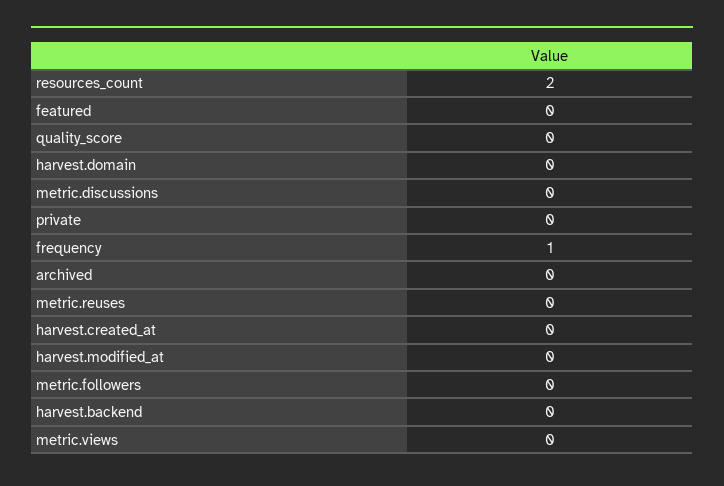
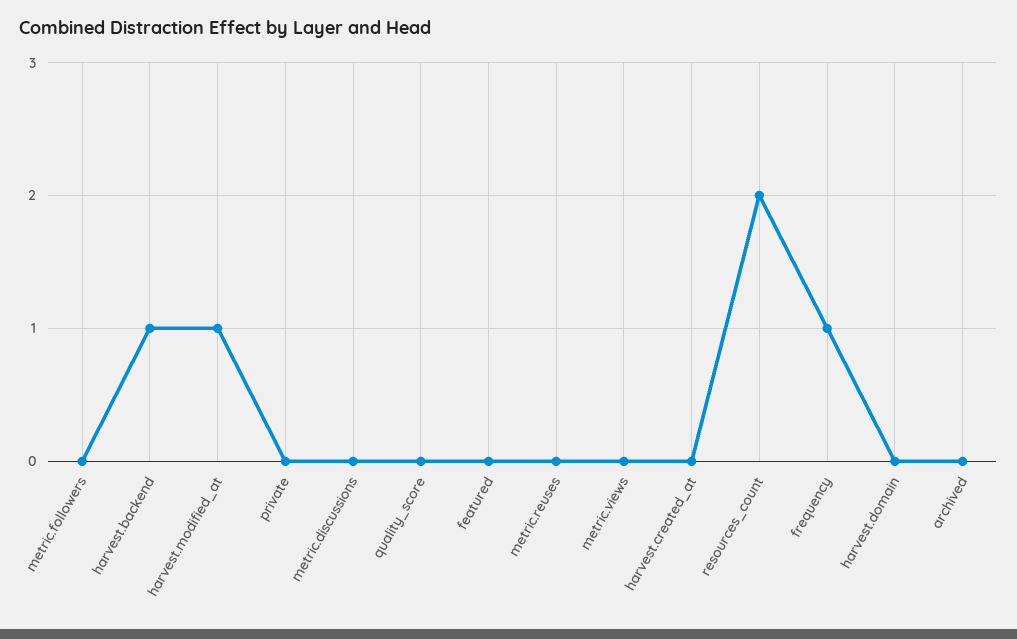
harvest.modified_at: 0 -> 1
harvest.backend: 0 -> 1

